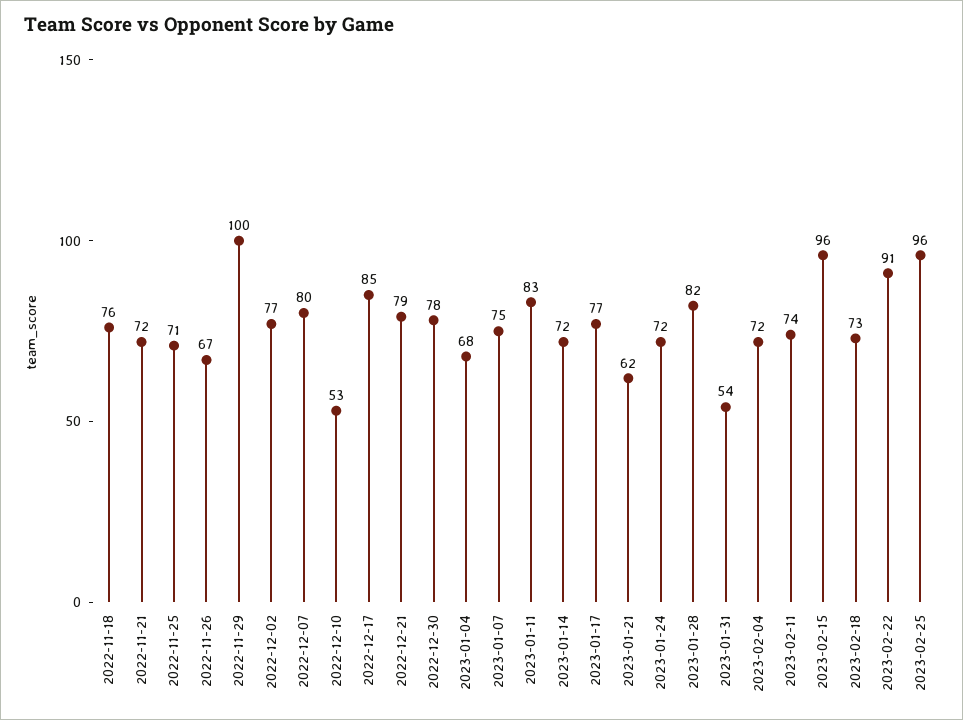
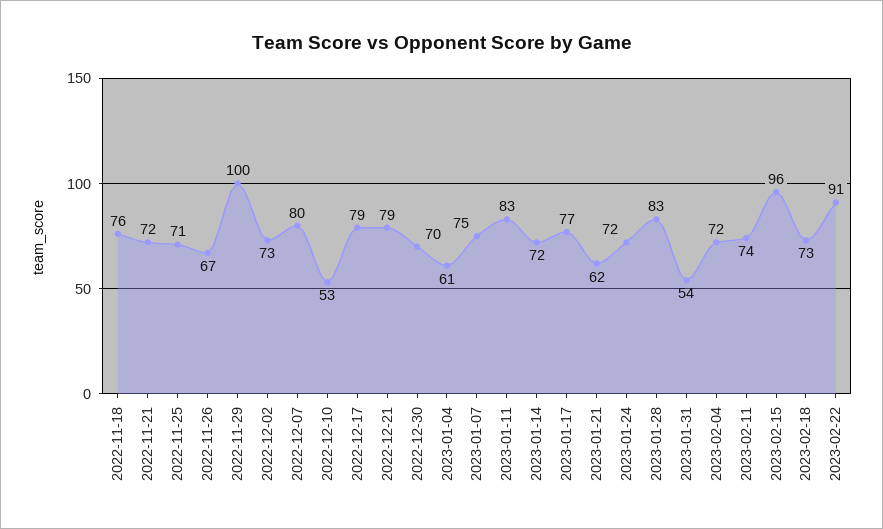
2022-12-02: 77 -> 73
2022-12-17: 85 -> 79
2022-12-30: 78 -> 70
2023-01-04: 68 -> 61
2023-01-28: 82 -> 83
2023-02-25: 96 -> none

